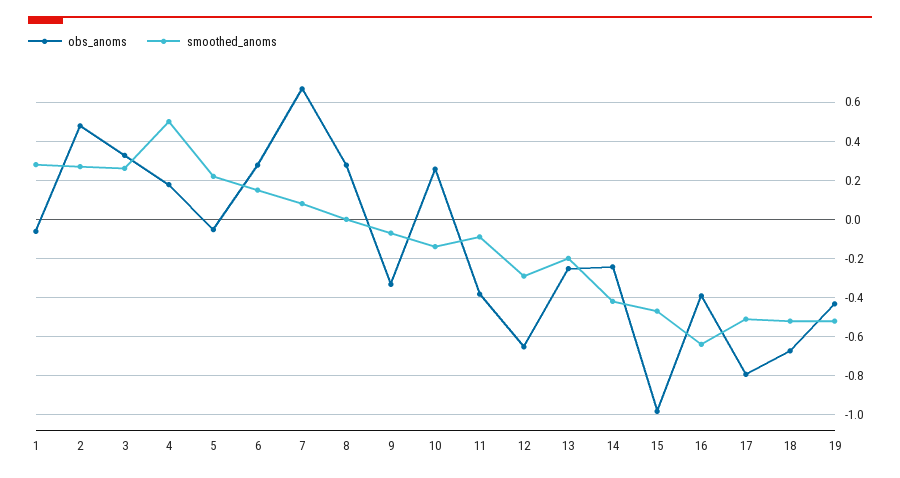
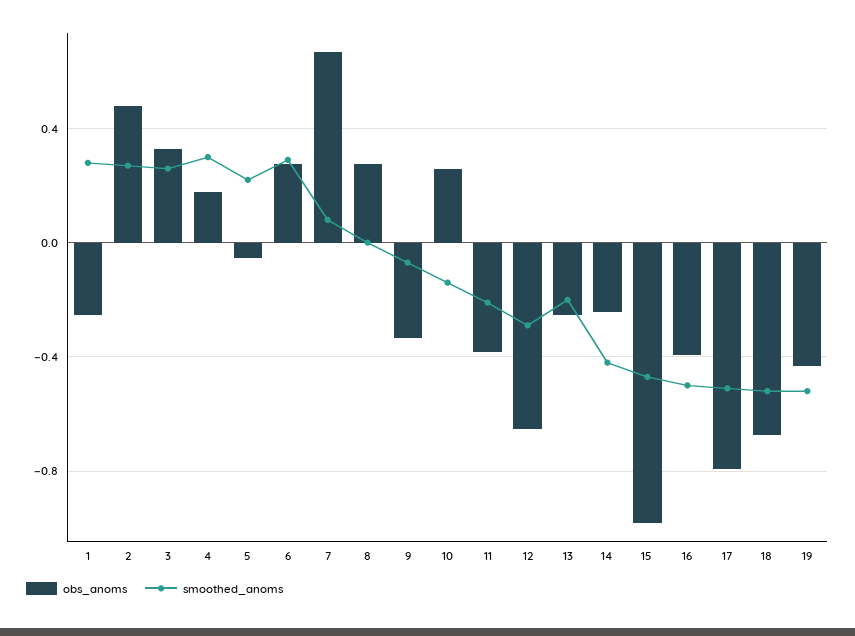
obs_anoms, 1: -0.05 -> -0.25
smoothed_anoms, 4: 0.5 -> 0.3
smoothed_anoms, 6: 0.15 -> 0.3
smoothed_anoms, 11: -0.1 -> -0.2
smoothed_anoms, 16: -0.65 -> -0.5

